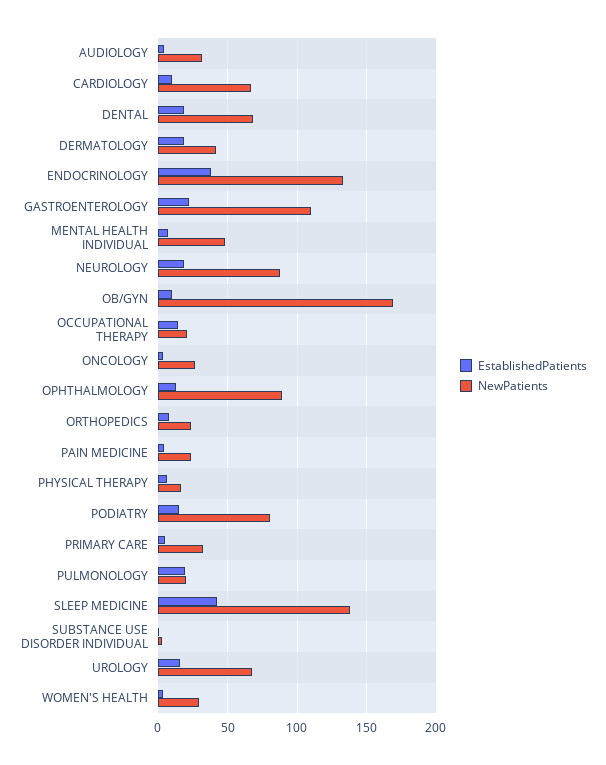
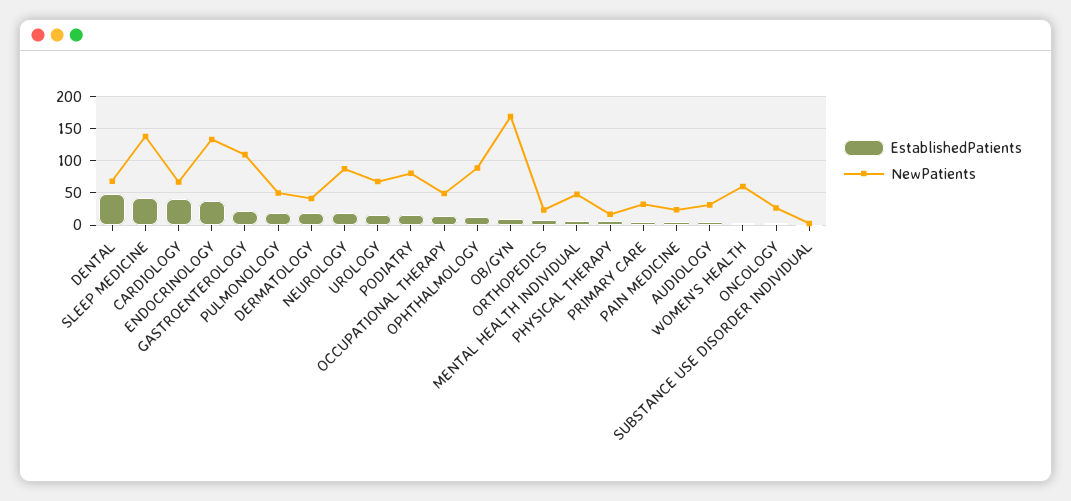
EstablishedPatients, CARDIOLOGY: 10 -> 40
EstablishedPatients, DENTAL: 20 -> 50
NewPatients, OCCUPATIONAL THERAPY: 20 -> 50
NewPatients, PULMONOLOGY: 20 -> 50
NewPatients, WOMEN'S HEALTH: 30 -> 60

